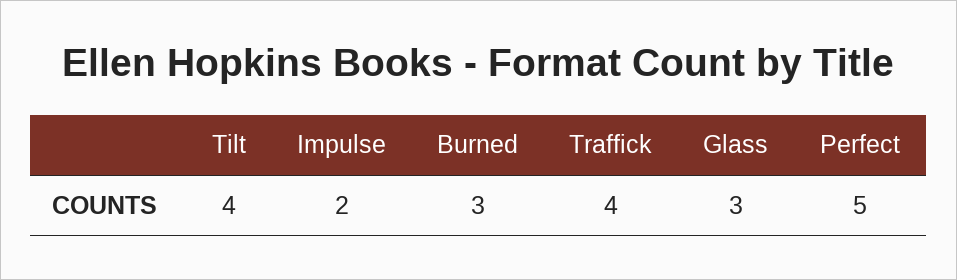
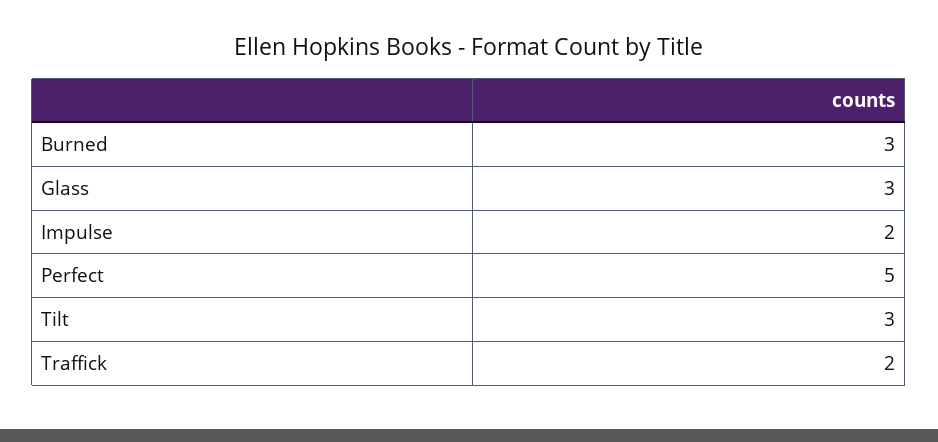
Tilt: 4 -> 3
Traffick: 4 -> 2

